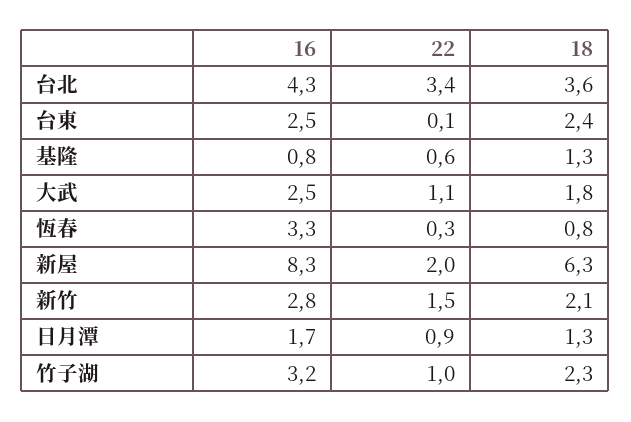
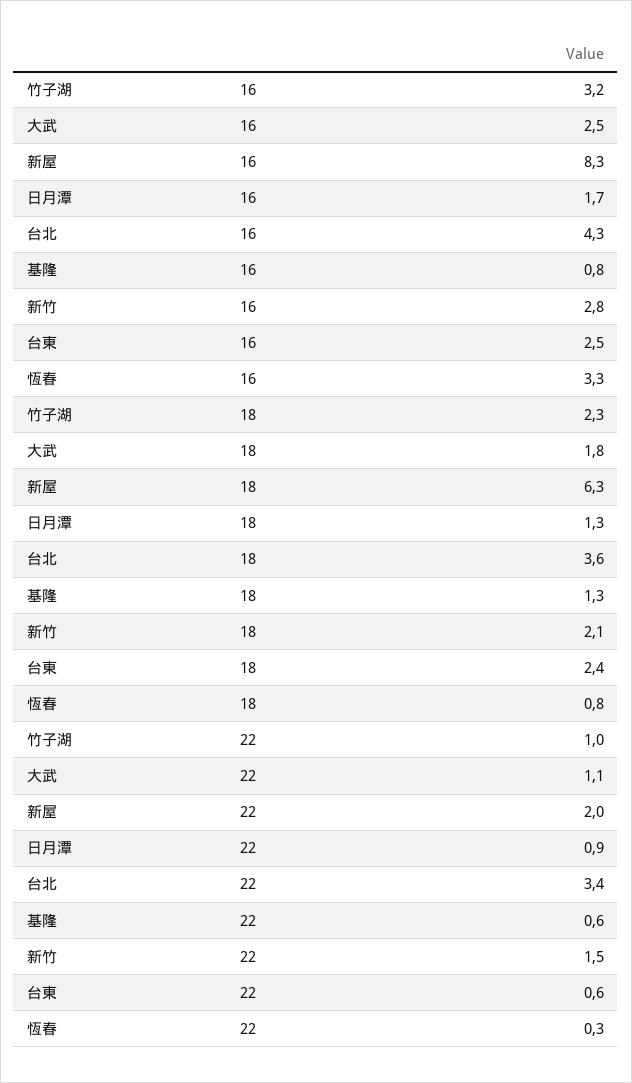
22, 台東: 0.1 -> 0.6

